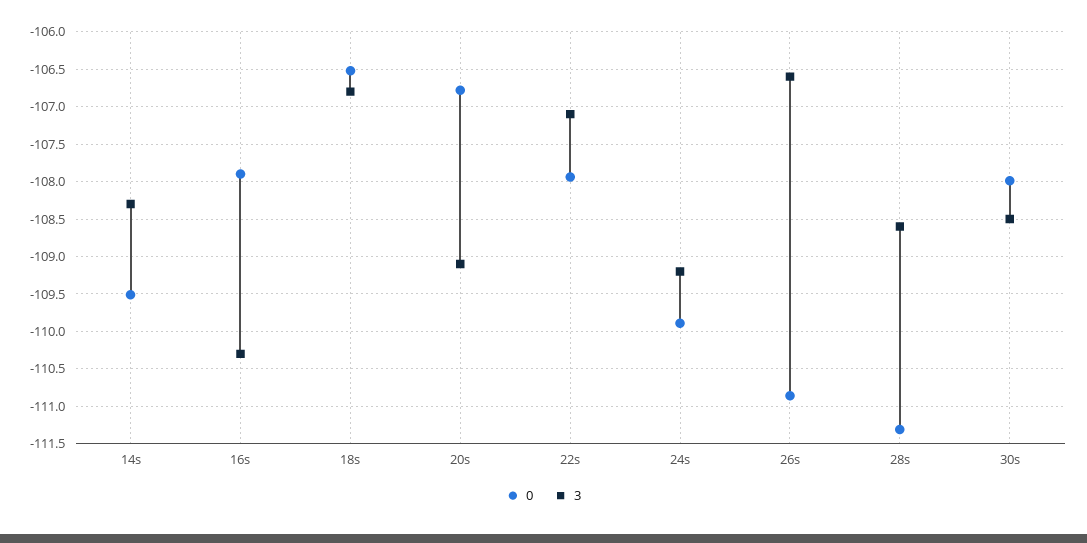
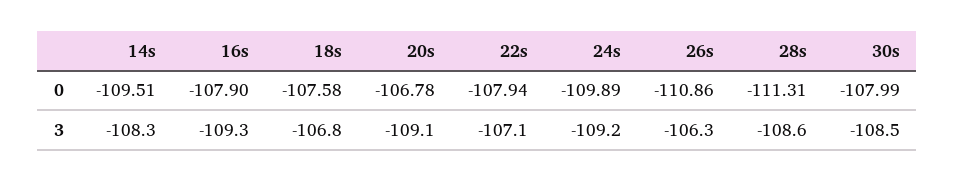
3, 16s: -110.3 -> -109.3
0, 18s: -106.5 -> -107.58
3, 26s: -106.6 -> -106.3

